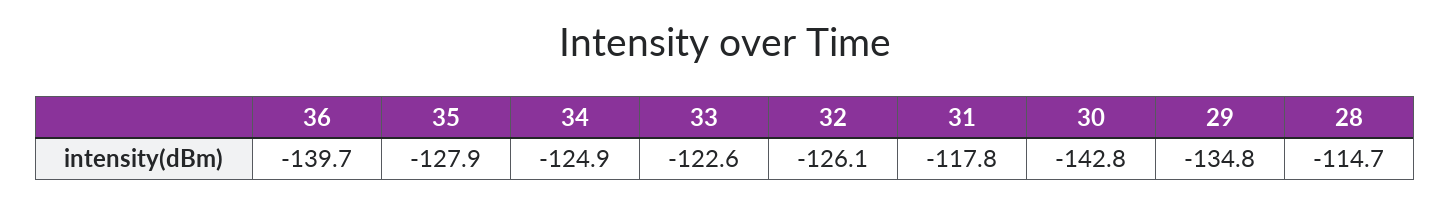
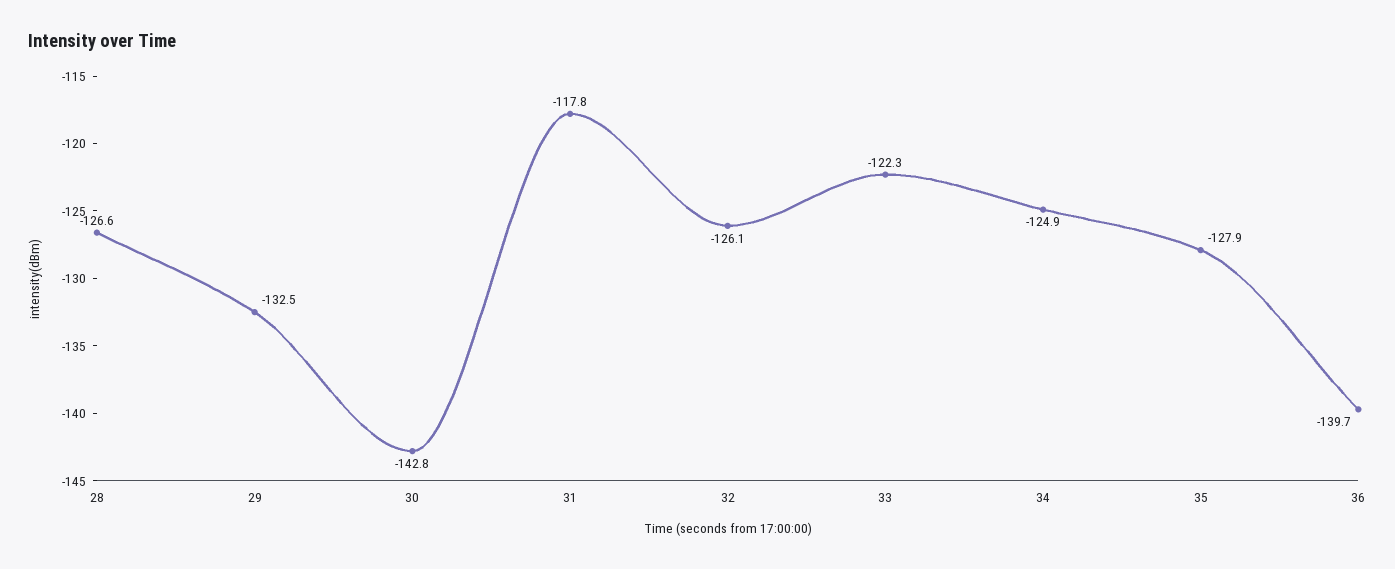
33: -122.6 -> -122.3
29: -134.8 -> -132.5
28: -114.7 -> -126.6

